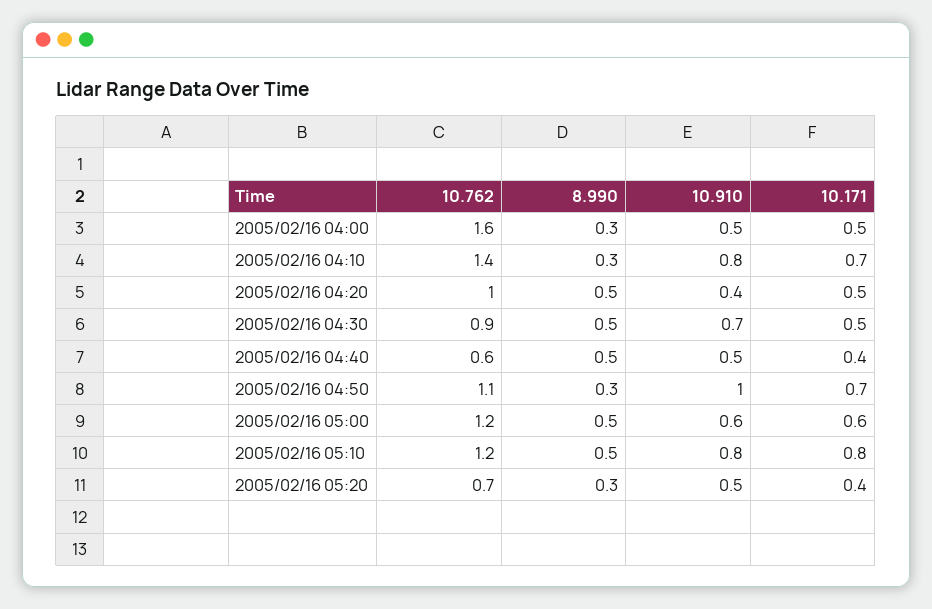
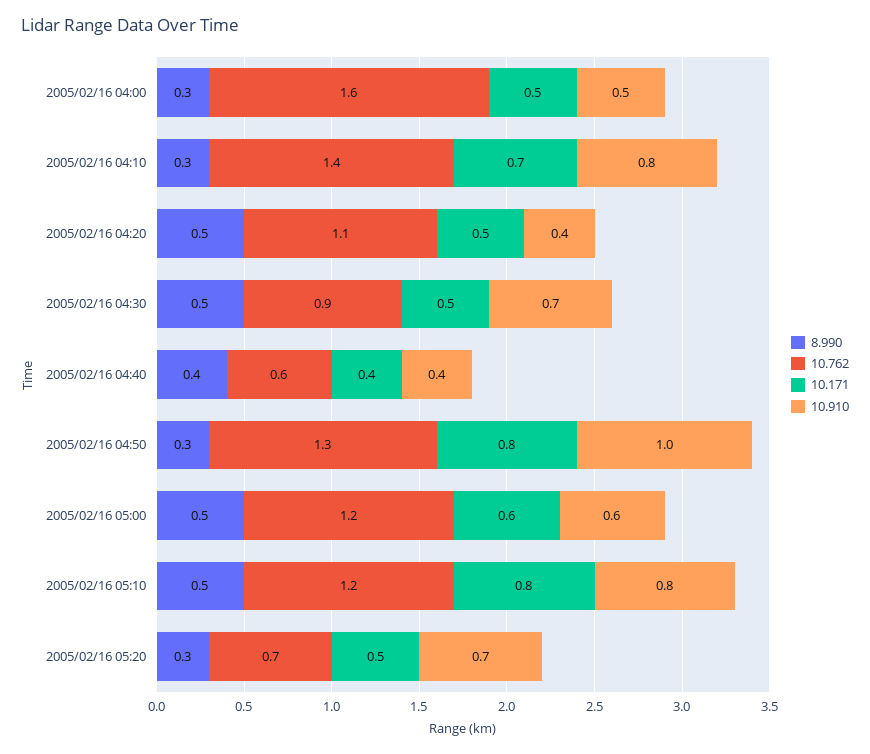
10.762, 2005/02/16 04:20: 1 -> 1.1
8.990, 2005/02/16 04:40: 0.5 -> 0.4
10.910, 2005/02/16 04:40: 0.5 -> 0.4
10.762, 2005/02/16 04:50: 1.1 -> 1.3
10.171, 2005/02/16 04:50: 0.7 -> 0.8
10.910, 2005/02/16 05:20: 0.5 -> 0.7
10.171, 2005/02/16 05:20: 0.4 -> 0.5

